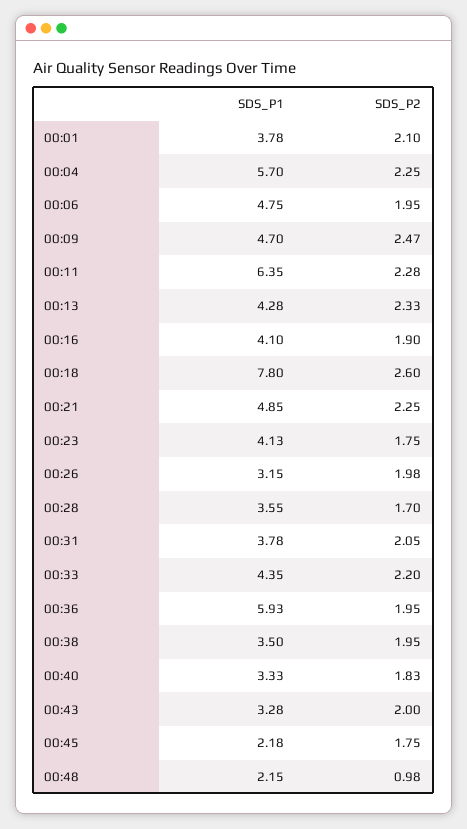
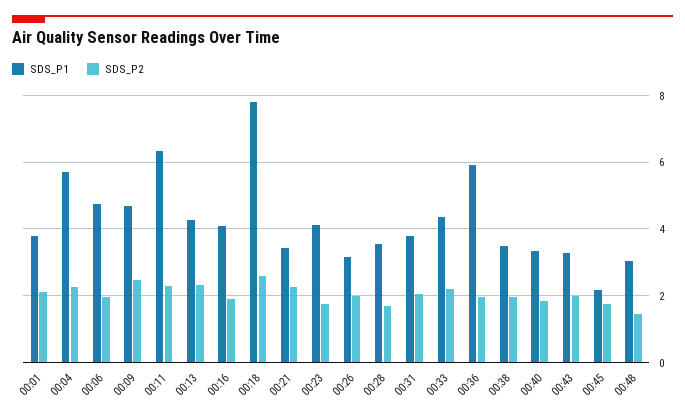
SDS_P1, 00:21: 4.85 -> 3.4
SDS_P1, 00:48: 2.15 -> 3
SDS_P2, 00:48: 0.98 -> 1.4

